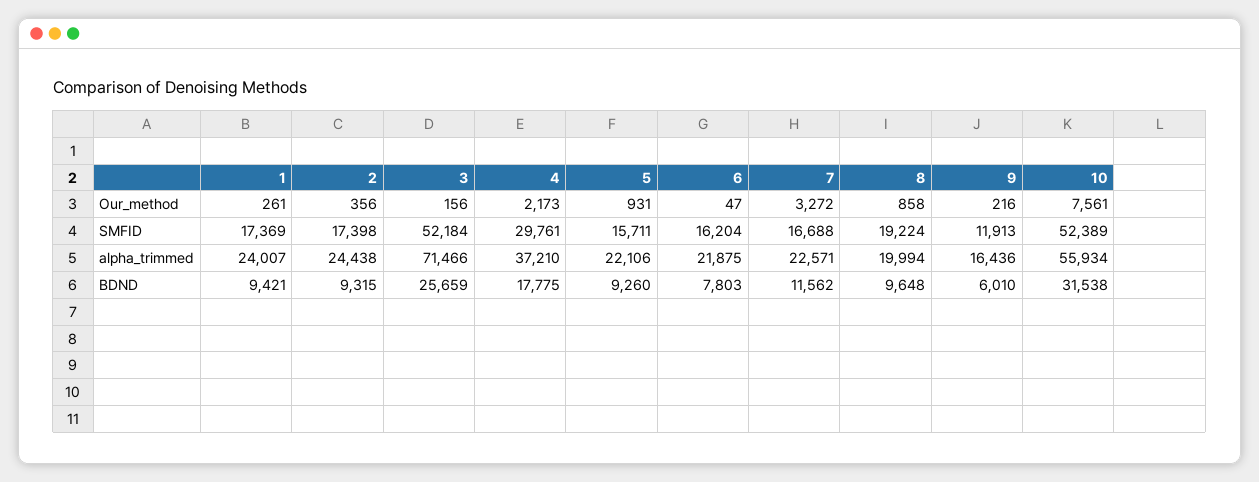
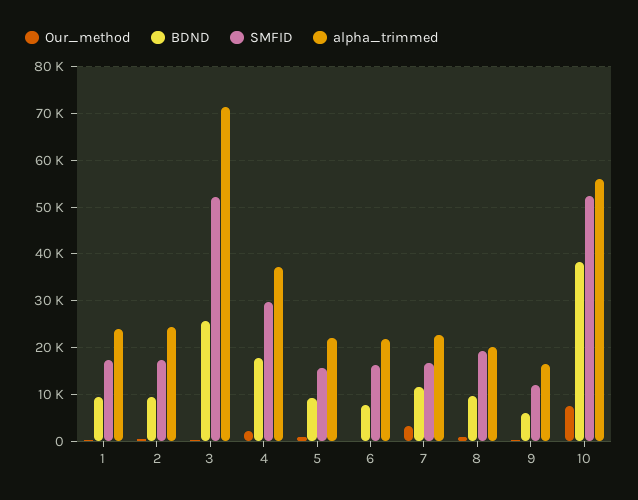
BDND, 10: 31538 -> 38000

